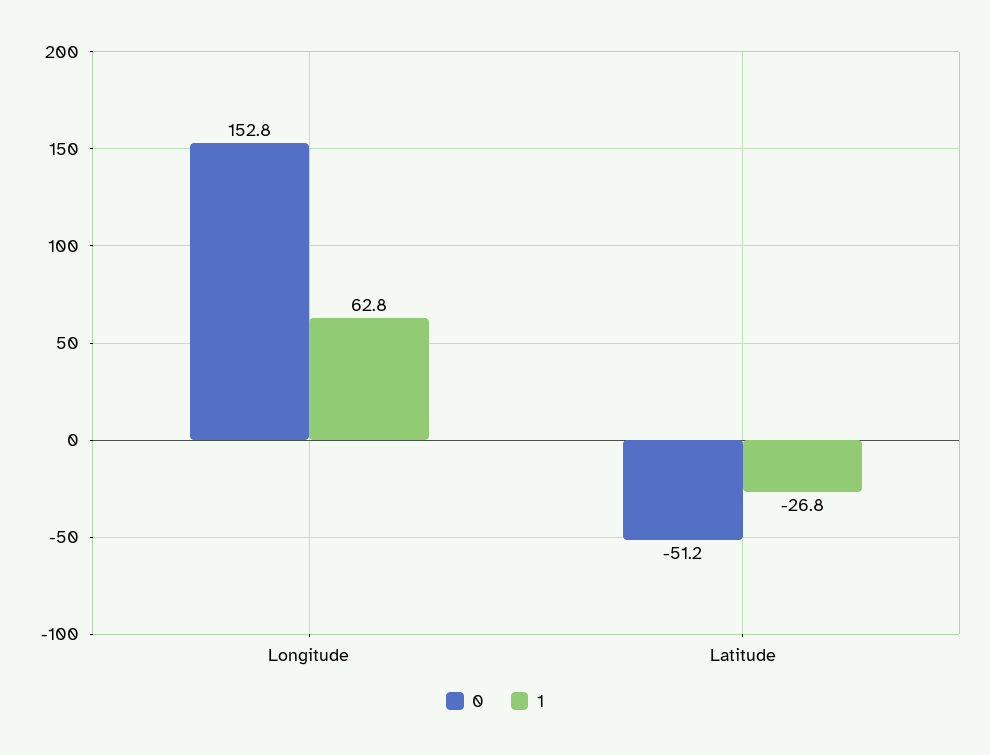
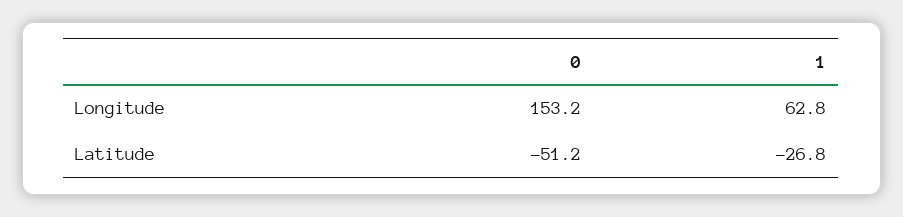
0, Longitude: 152.8 -> 153.2

